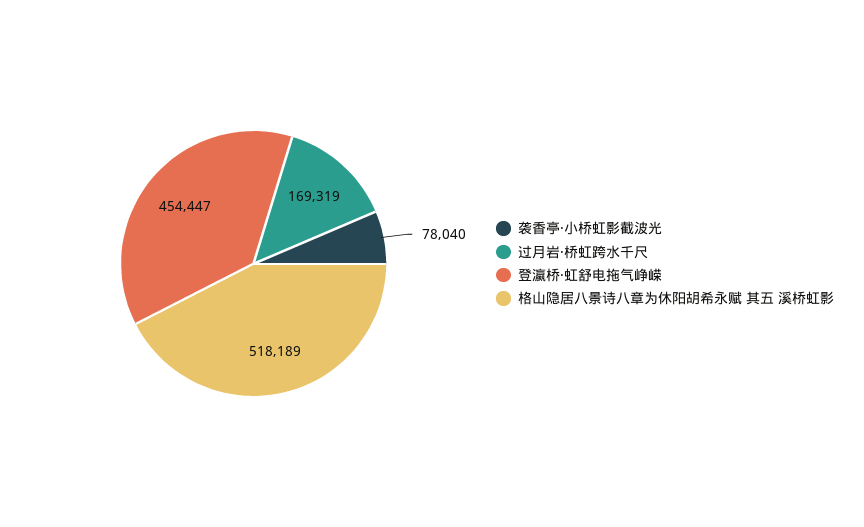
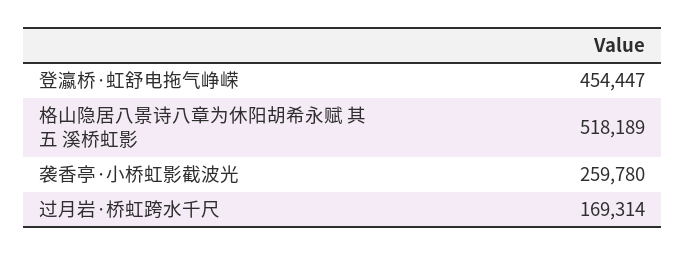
袭香亭·小桥虹影截波光: 78040 -> 259780
过月岩·桥虹跨水千尺: 169319 -> 169314

